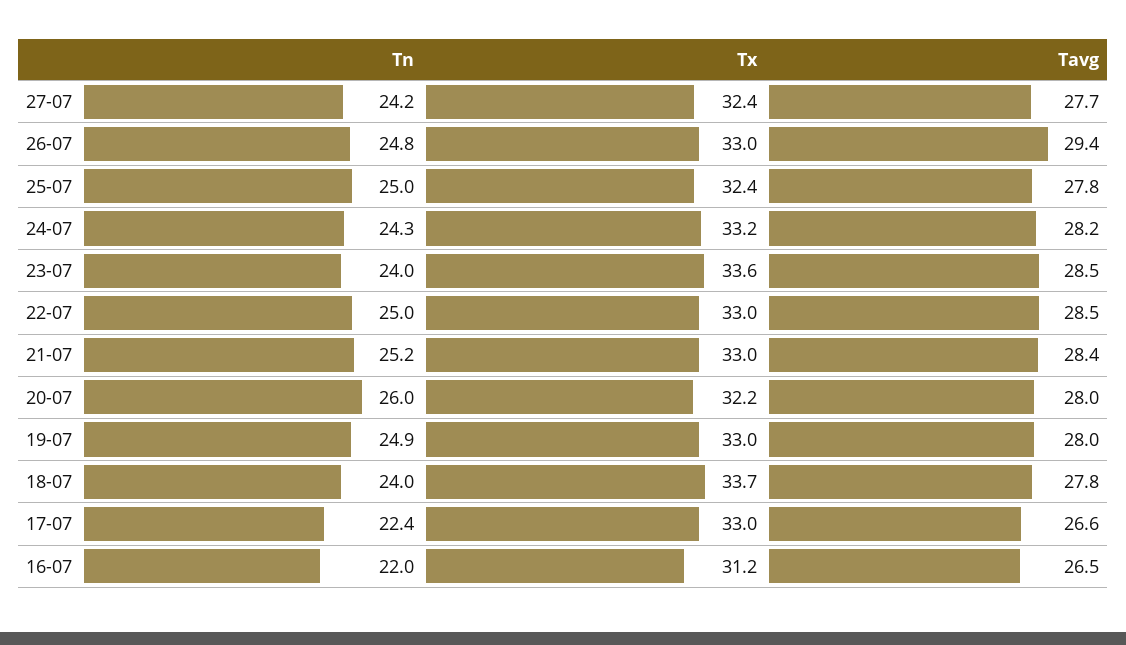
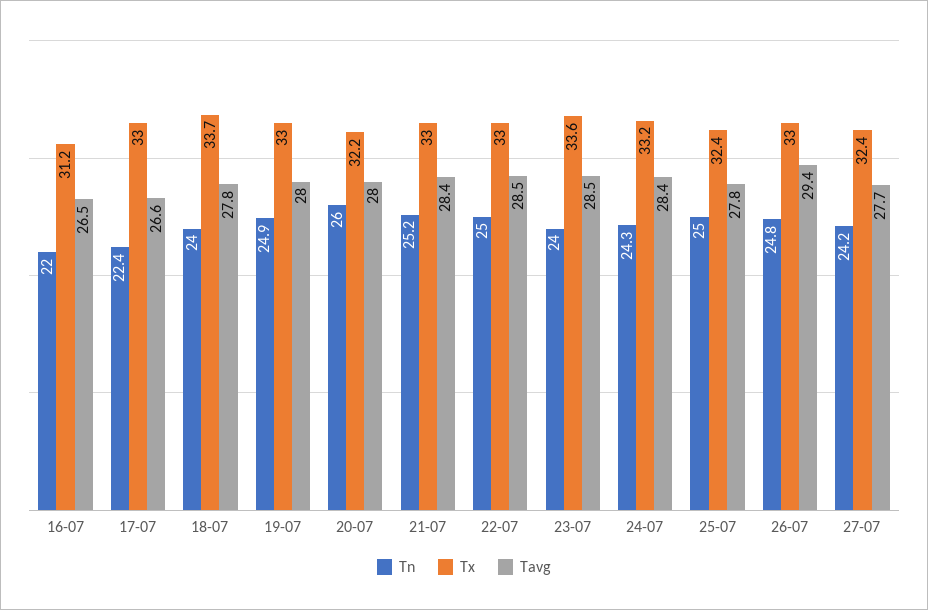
Tavg, 24-07: 28.2 -> 28.4

